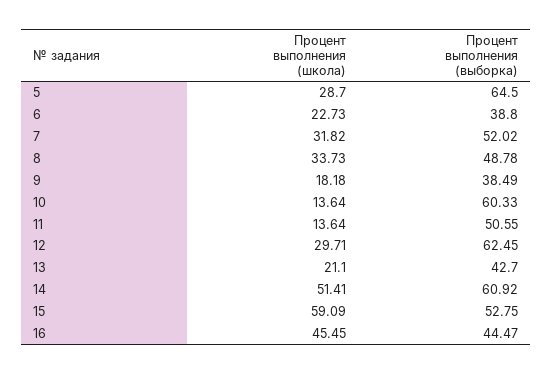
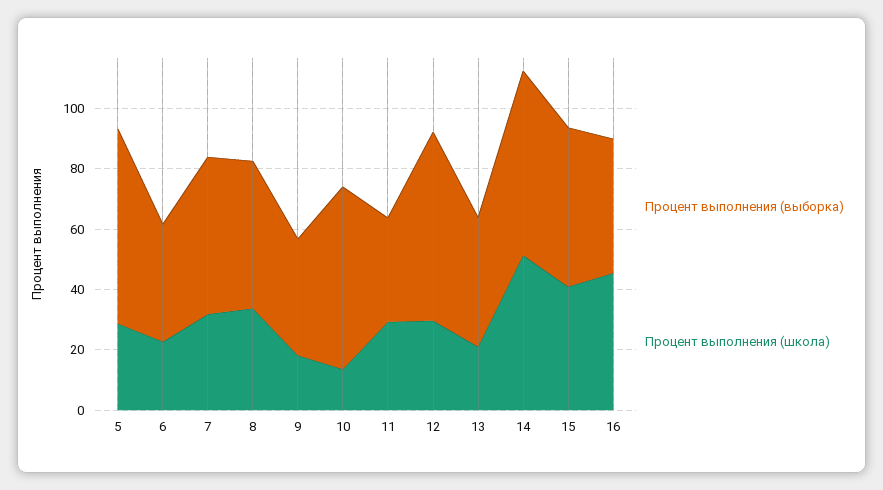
Процент выполнения (школа), 11: 13.64 -> 30
Процент выполнения (выборка), 11: 50.55 -> 35
Процент выполнения (школа), 15: 59.09 -> 40

